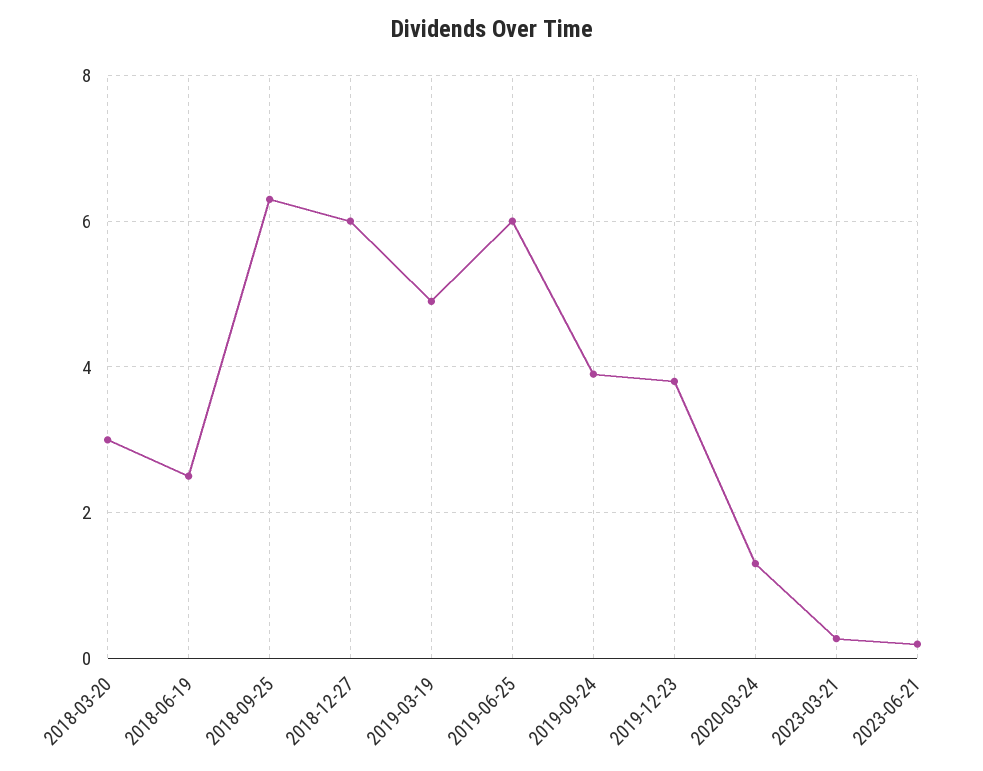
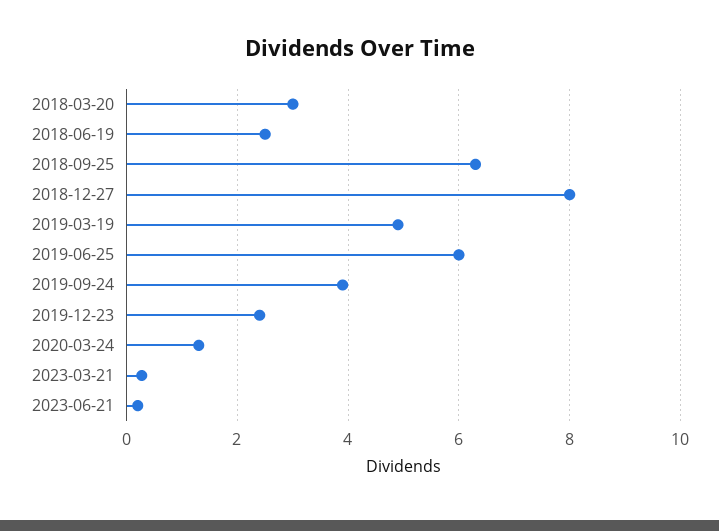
2018-12-27: 6 -> 8
2019-12-23: 3.8 -> 2.4

